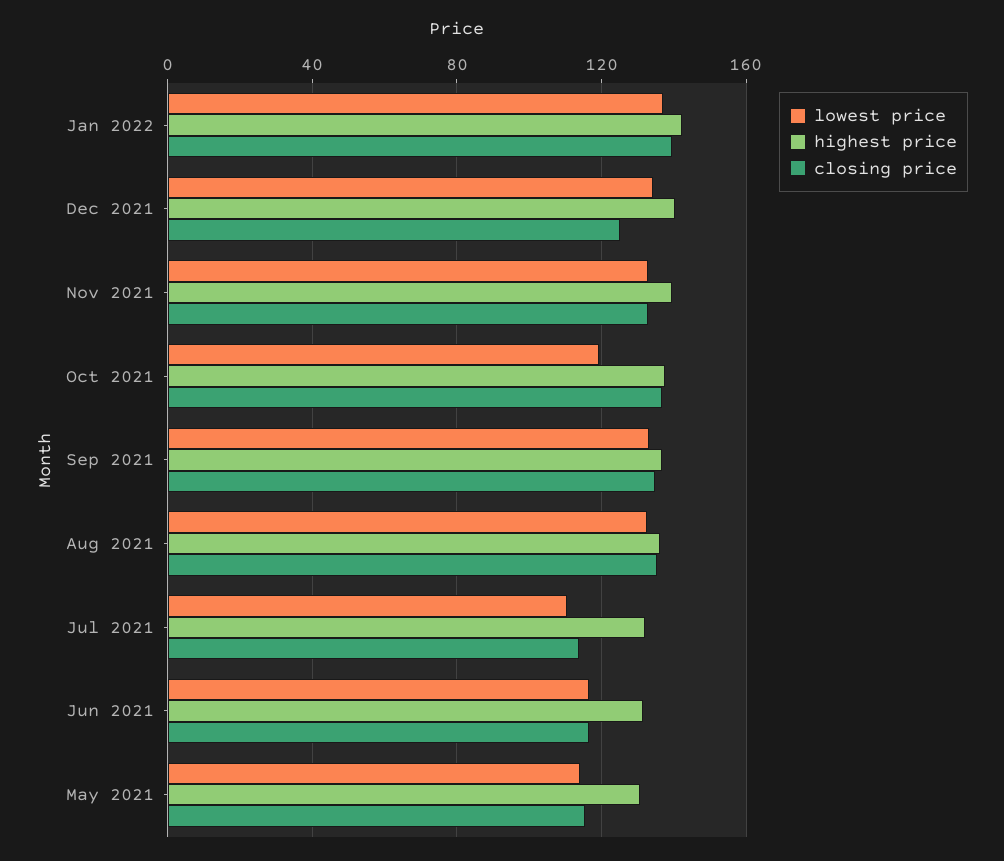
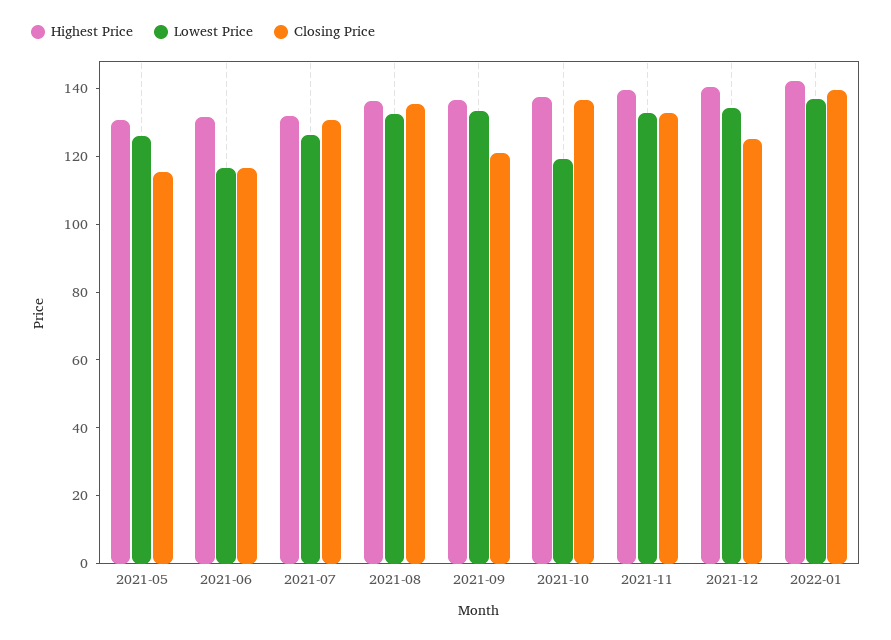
closing price, Sep 2021: 135 -> 120
lowest price, Jul 2021: 110 -> 125
closing price, Jul 2021: 115 -> 130
lowest price, May 2021: 115 -> 125

